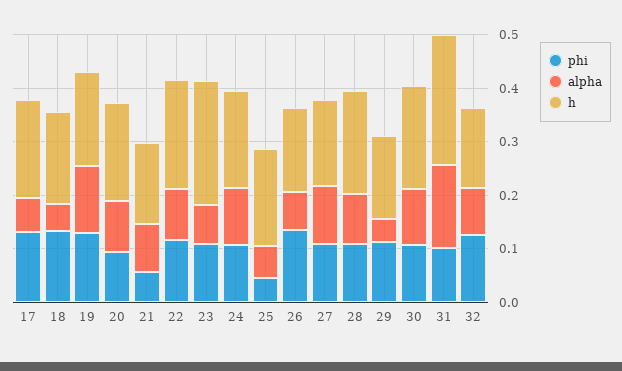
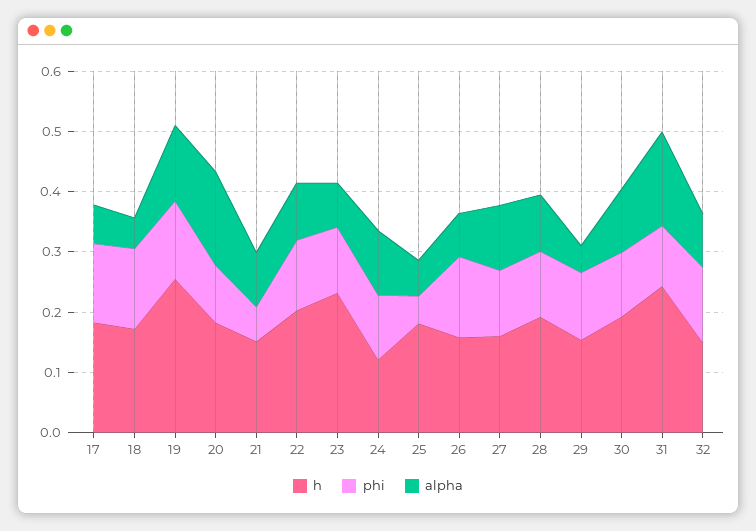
h, 19: 0.18 -> 0.26
alpha, 20: 0.1 -> 0.16
h, 24: 0.18 -> 0.12

